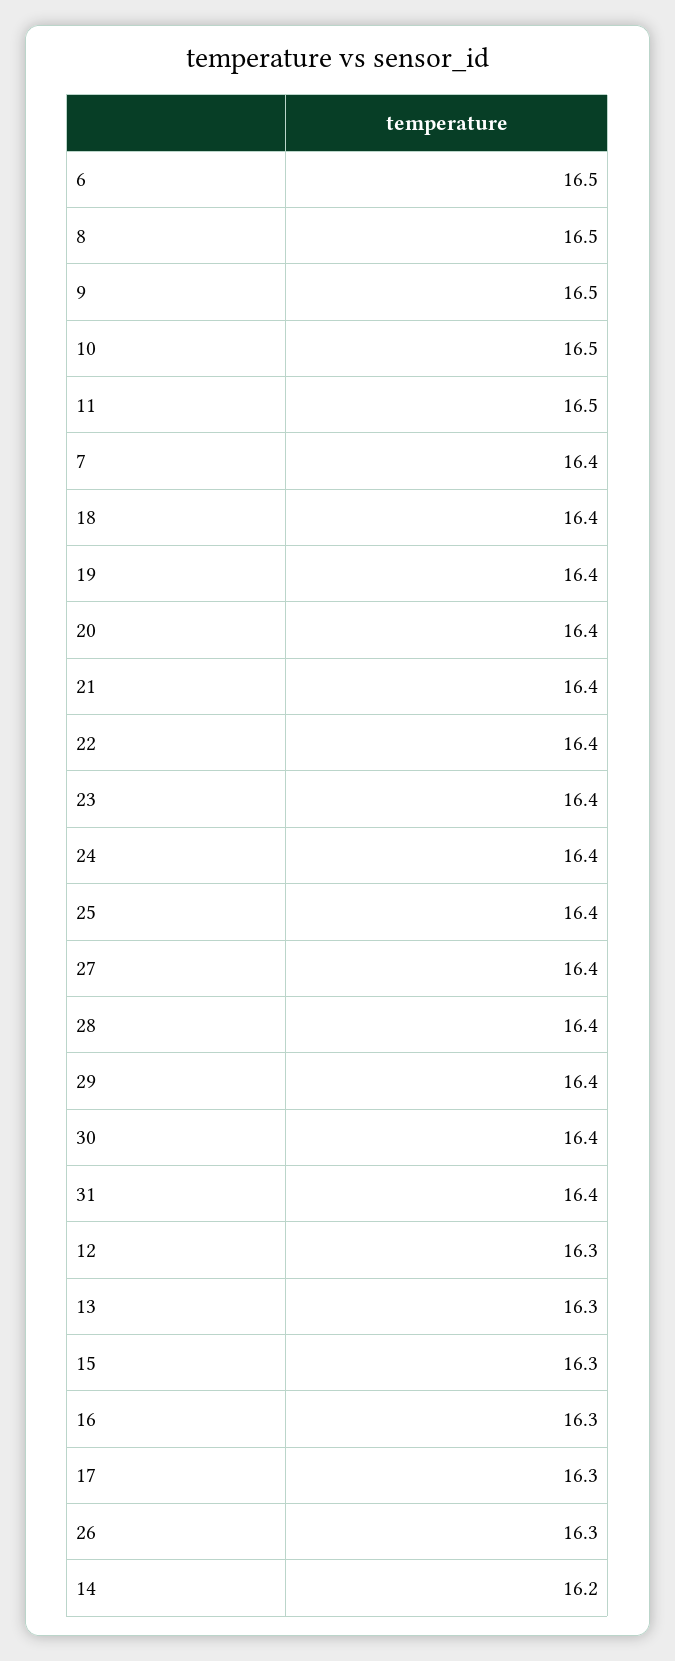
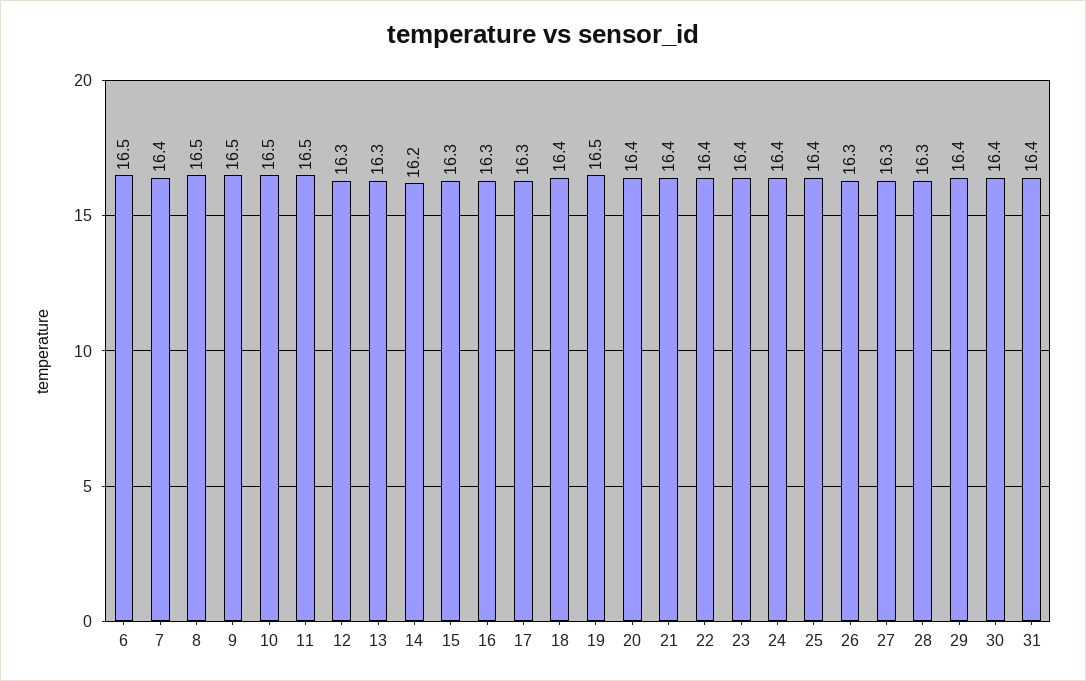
19: 16.4 -> 16.5
27: 16.4 -> 16.3
28: 16.4 -> 16.3

